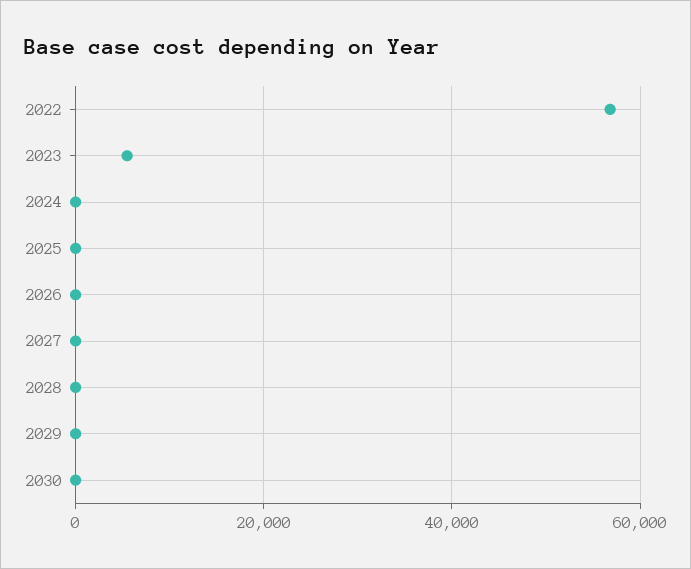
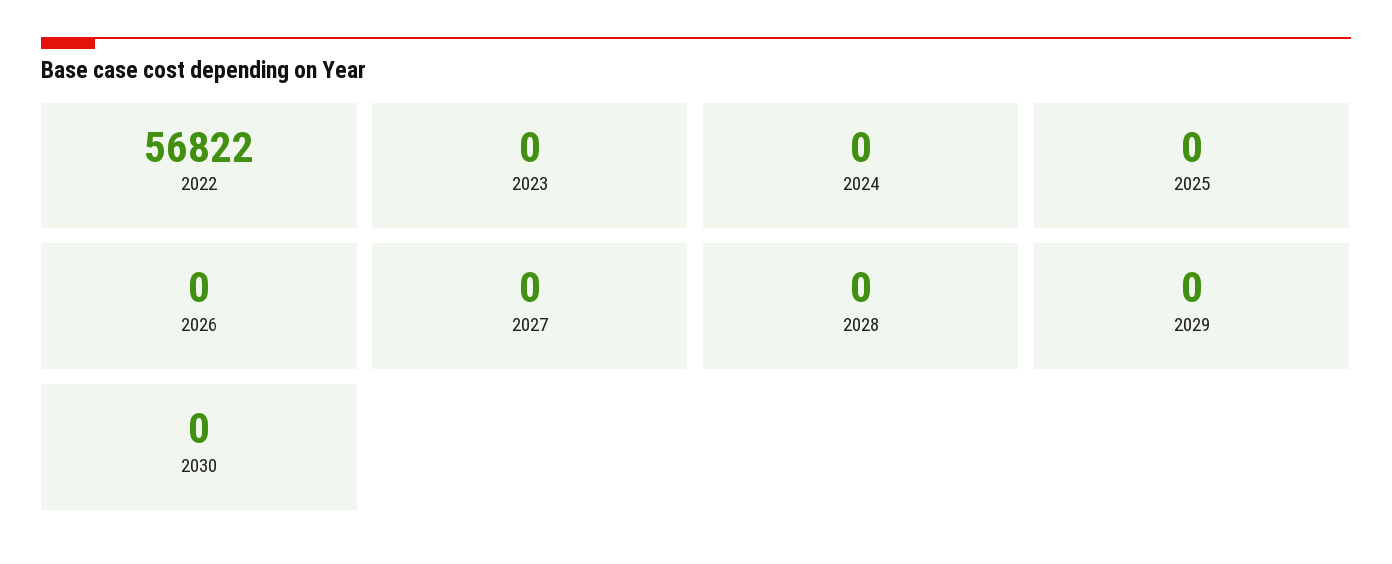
2023: 6000 -> 0

